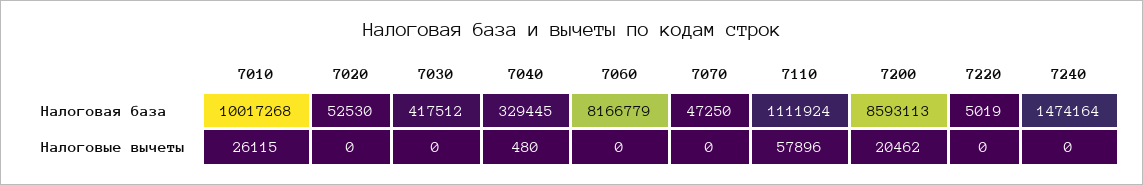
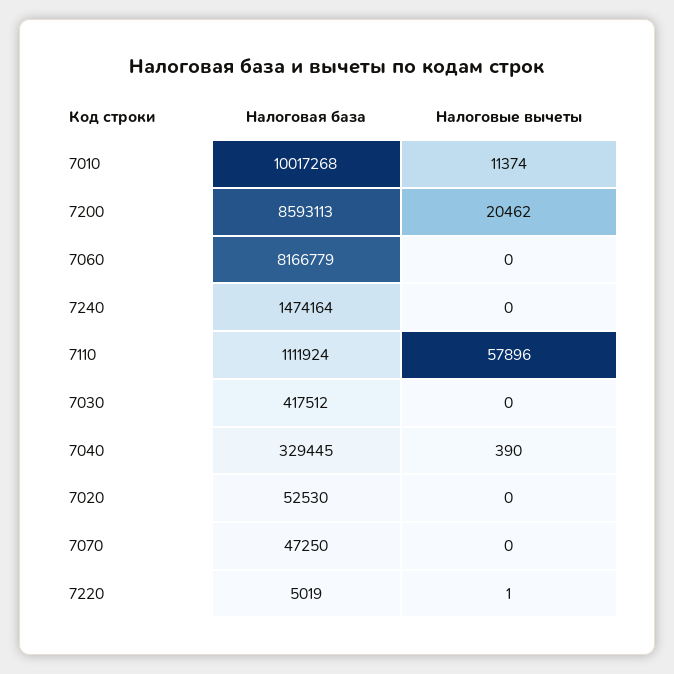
7010, Налоговые вычеты: 26115 -> 11374
7040, Налоговые вычеты: 480 -> 390
7220, Налоговые вычеты: 0 -> 1

